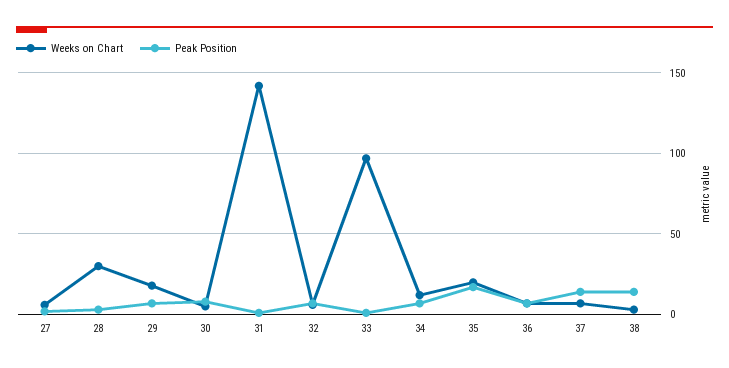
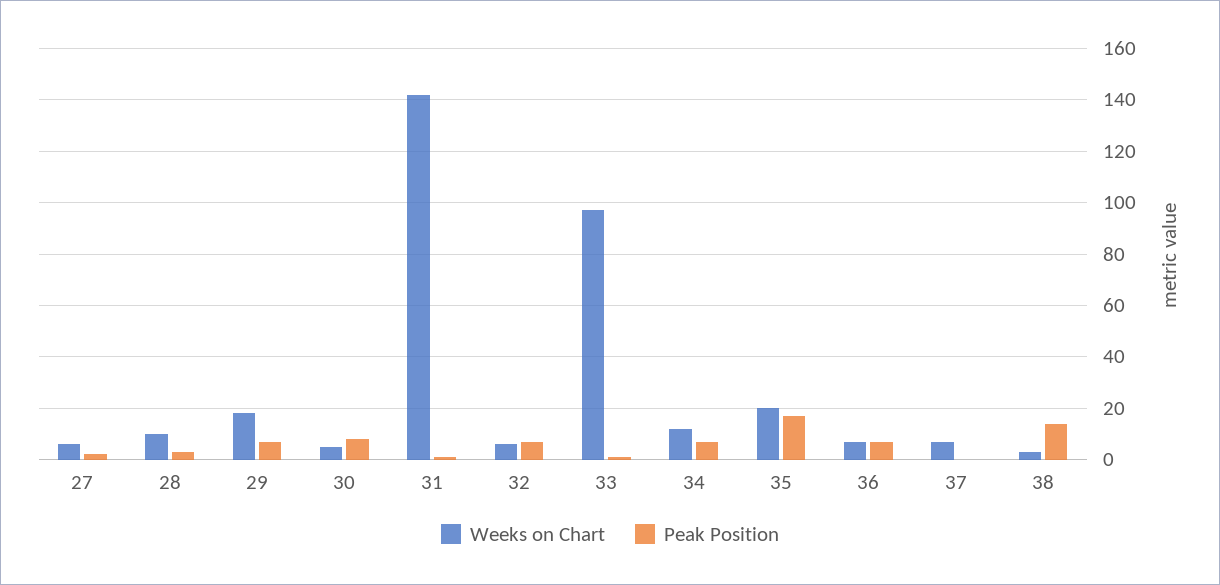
Weeks on Chart, 28: 30 -> 10
Peak Position, 37: 15 -> 0

